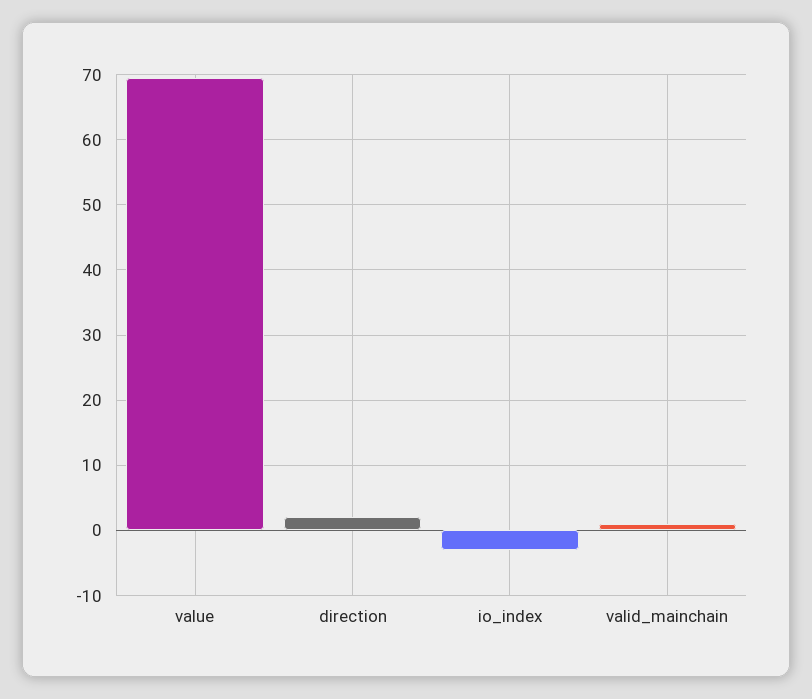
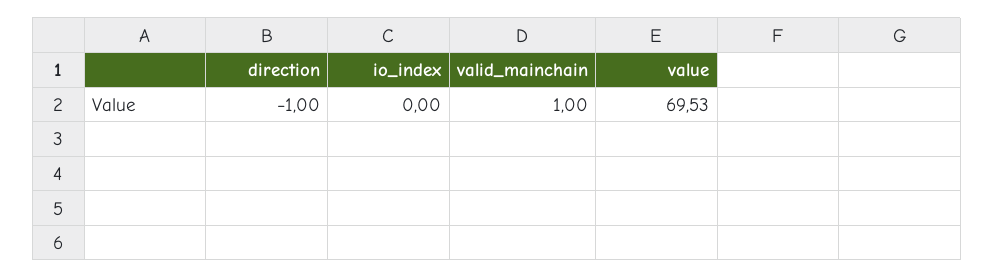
direction: 2 -> -1
io_index: -3 -> 0

